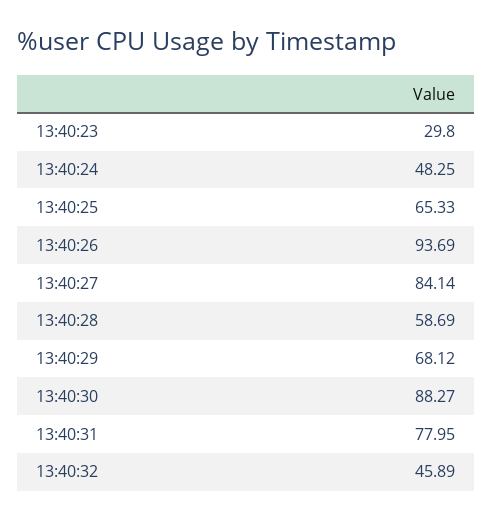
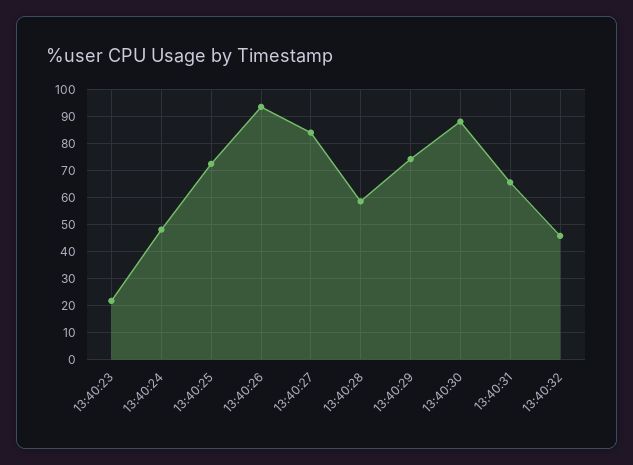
13:40:23: 29.8 -> 22.5
13:40:25: 65.33 -> 72.5
13:40:29: 68.12 -> 75
13:40:31: 77.95 -> 65

